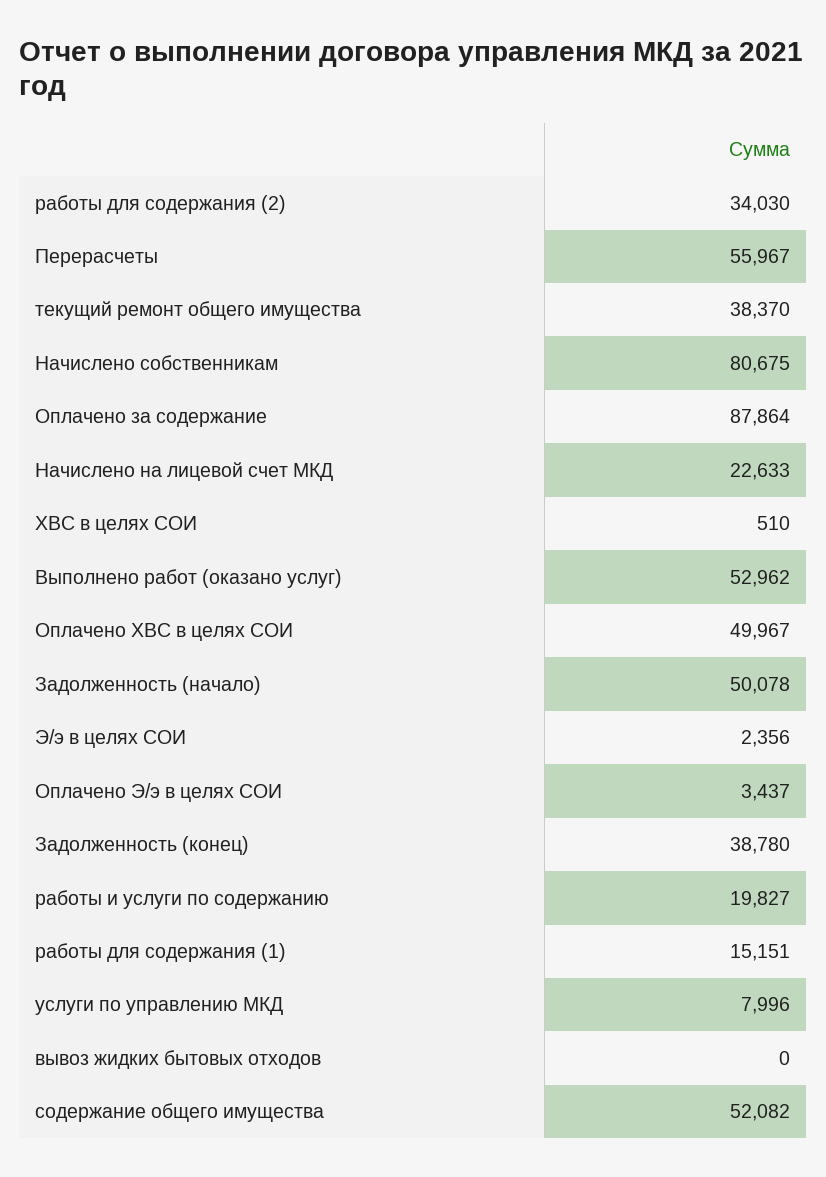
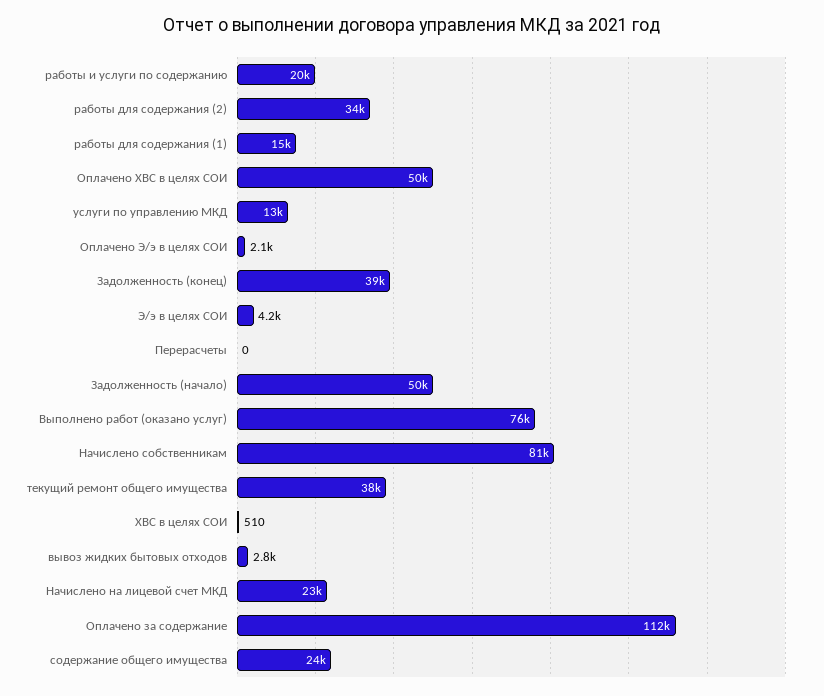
Перерасчеты: 55967 -> 0
Оплачено за содержание: 87864 -> 112000
Выполнено работ (оказано услуг): 52962 -> 76000
Э/э в целях СОИ: 2356 -> 4200
Оплачено Э/э в целях СОИ: 3437 -> 2100
услуги по управлению МКД: 7996 -> 13000
вывоз жидких бытовых отходов: 0 -> 2800
содержание общего имущества: 52082 -> 24000

